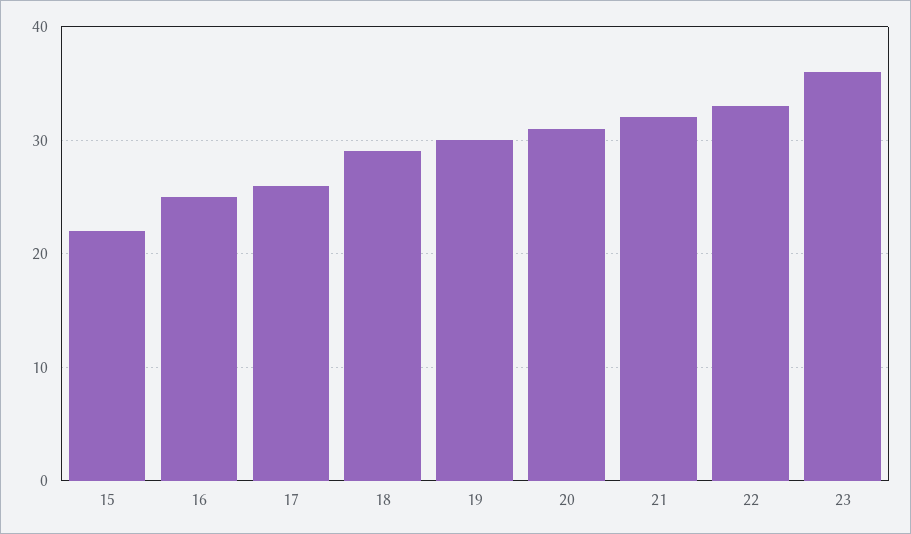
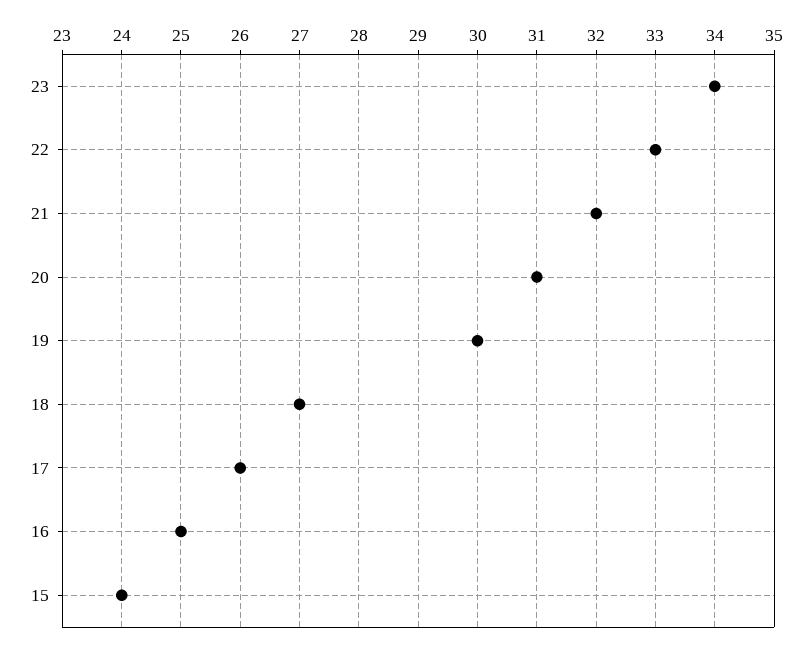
15: 22 -> 24
18: 29 -> 27
23: 36 -> 34

